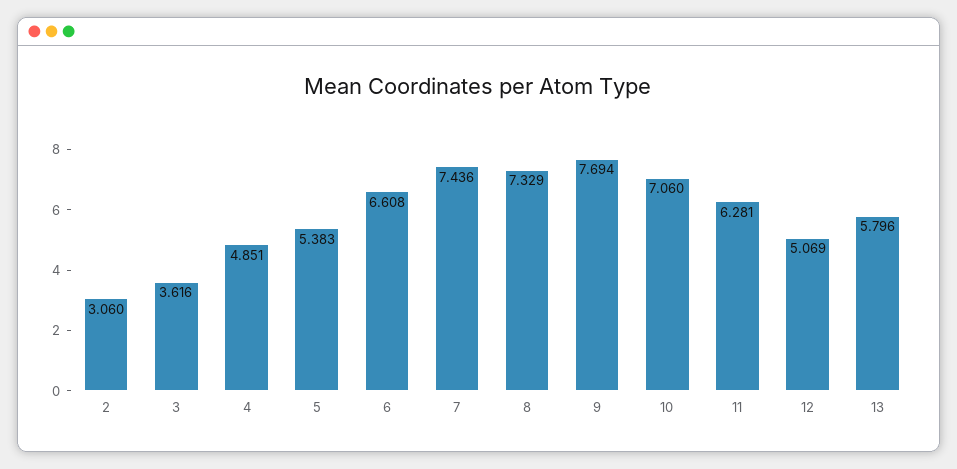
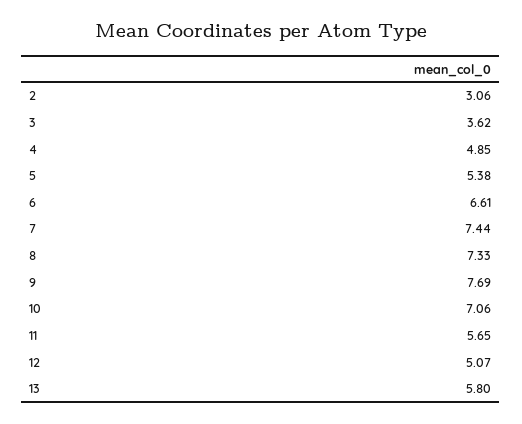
11: 6.281 -> 5.65

